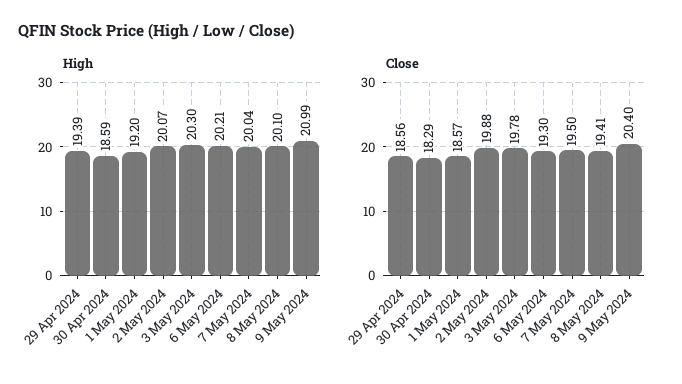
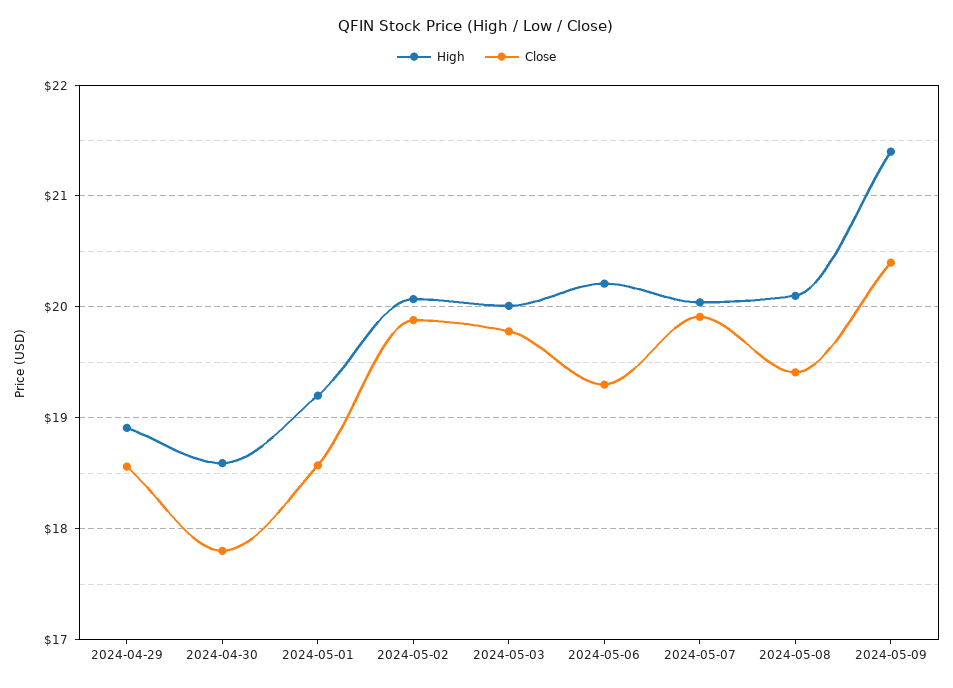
High, 29 Apr 2024: 19.39 -> 18.9
High, 3 May 2024: 20.3 -> 20
High, 9 May 2024: 20.99 -> 21.4
Close, 30 Apr 2024: 18.29 -> 17.8
Close, 7 May 2024: 19.5 -> 19.9

